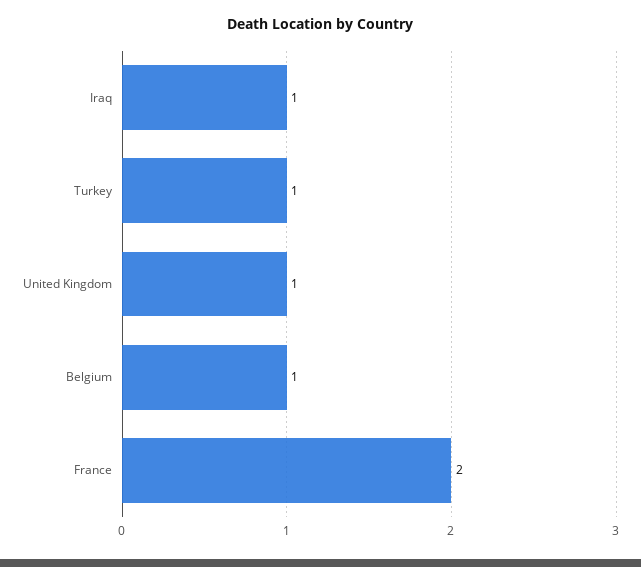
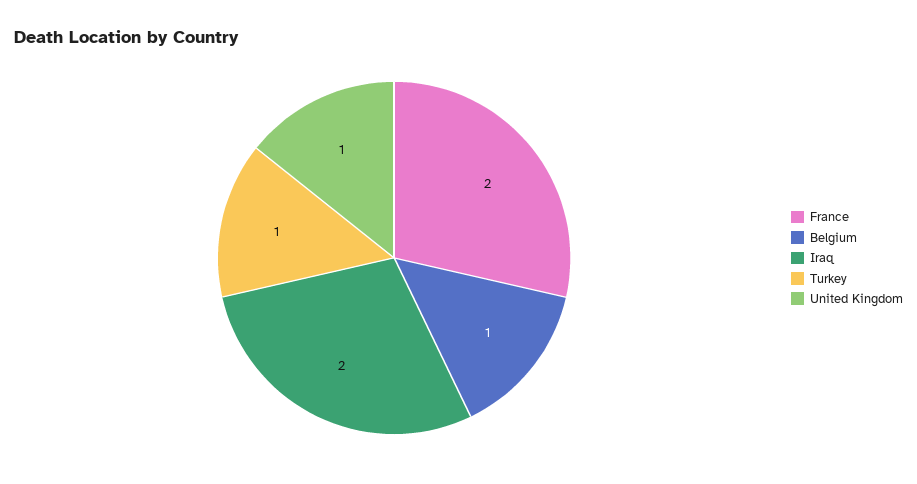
Iraq: 1 -> 2

